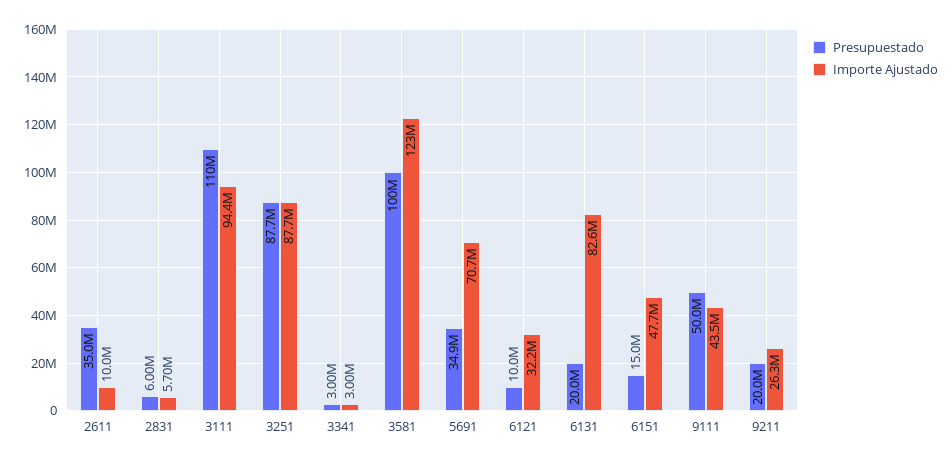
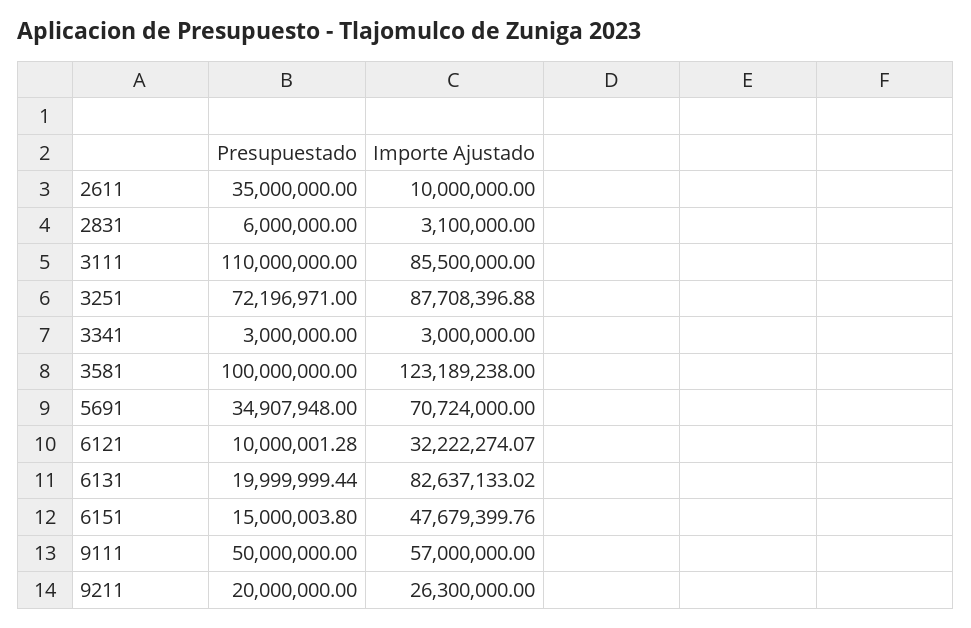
Importe Ajustado, 2831: 5700000 -> 3100000
Importe Ajustado, 3111: 94400000 -> 85500000
Presupuestado, 3251: 87700000 -> 72196971
Importe Ajustado, 9111: 43500000 -> 57000000

